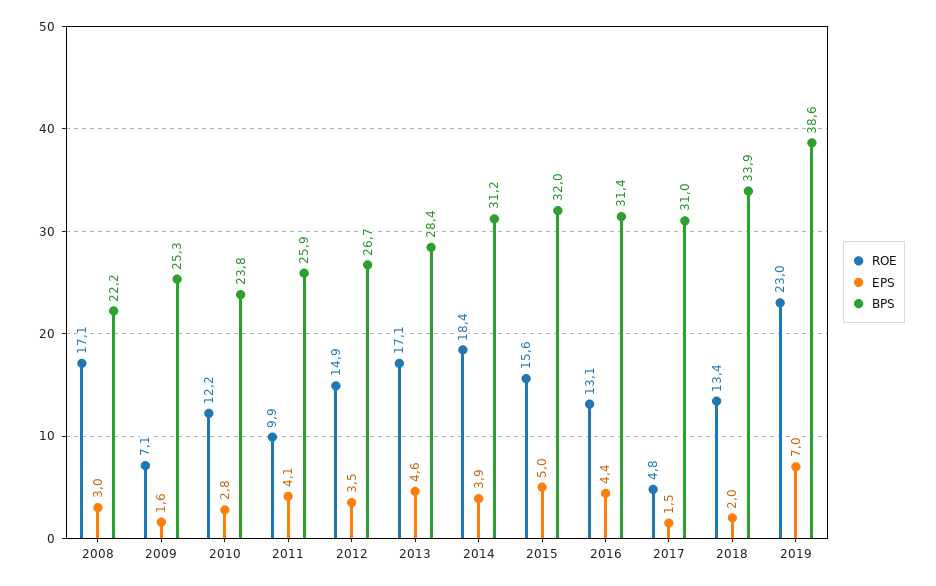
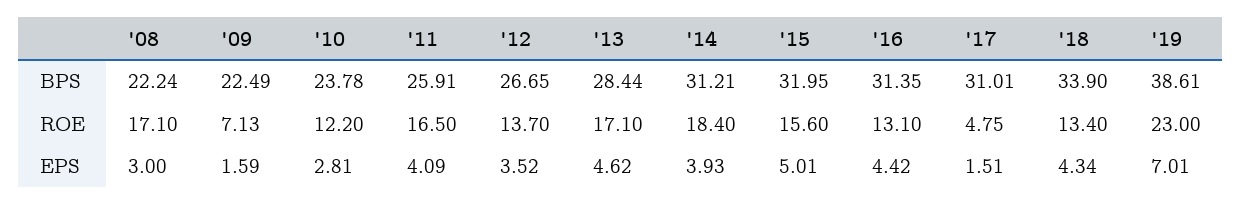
BPS, 2009: 25.3 -> 22.49
ROE, 2011: 9.9 -> 16.5
ROE, 2012: 14.9 -> 13.7
EPS, 2018: 2 -> 4.34

